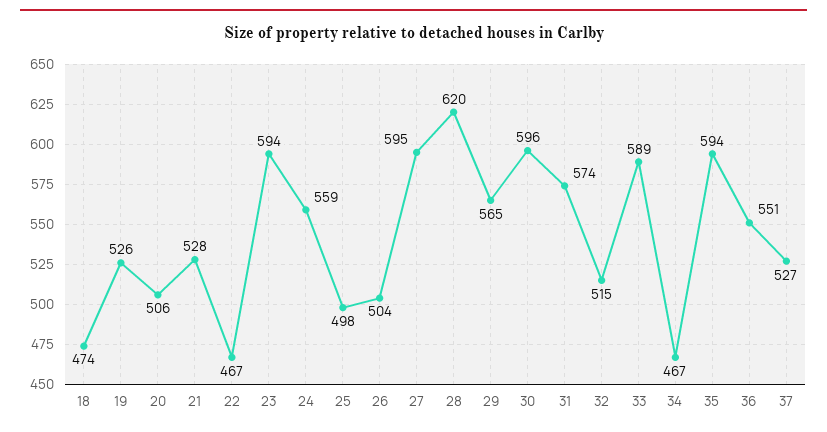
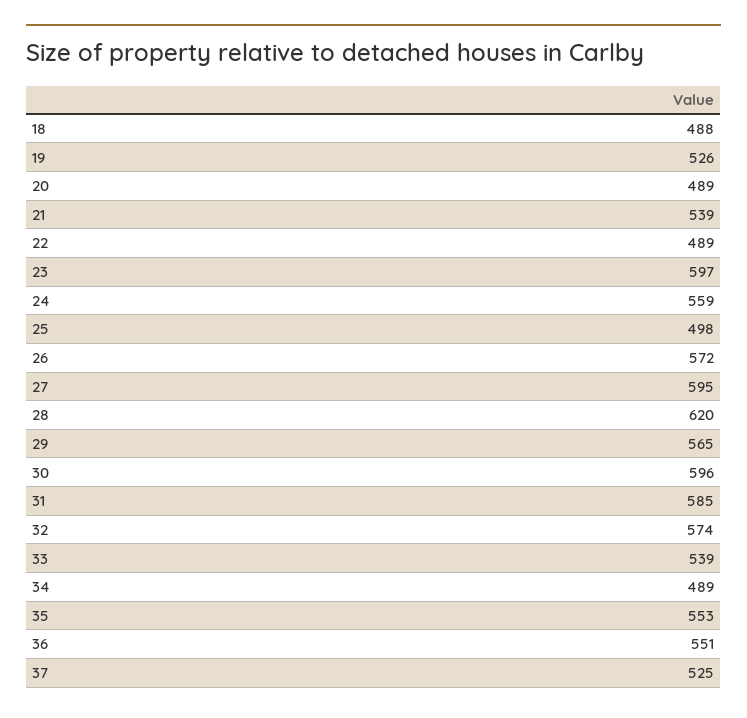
18: 474 -> 488
20: 506 -> 489
21: 528 -> 539
22: 467 -> 489
23: 594 -> 597
26: 504 -> 572
31: 574 -> 585
32: 515 -> 574
33: 589 -> 539
34: 467 -> 489
35: 594 -> 553
37: 527 -> 525

